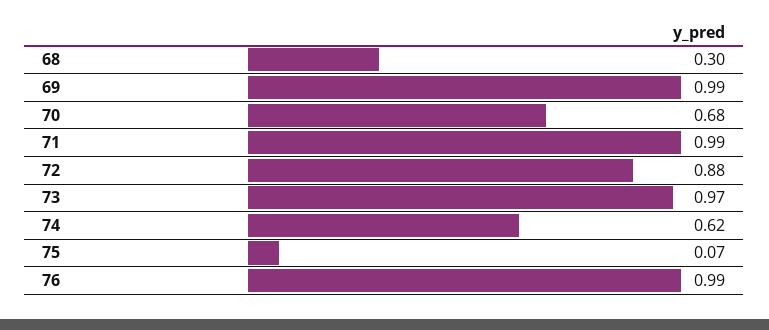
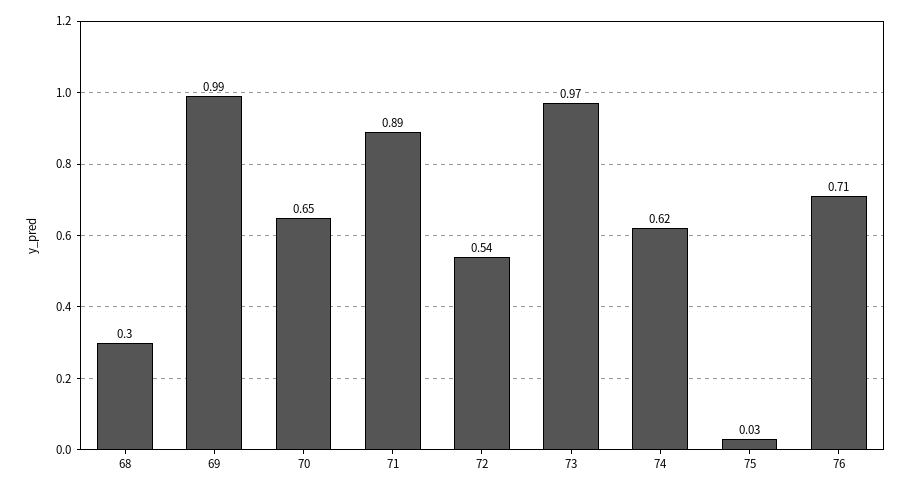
70: 0.68 -> 0.65
71: 0.99 -> 0.89
72: 0.88 -> 0.54
75: 0.07 -> 0.03
76: 0.99 -> 0.71

